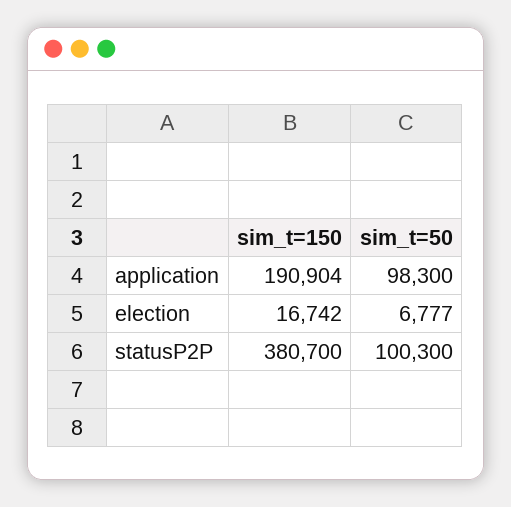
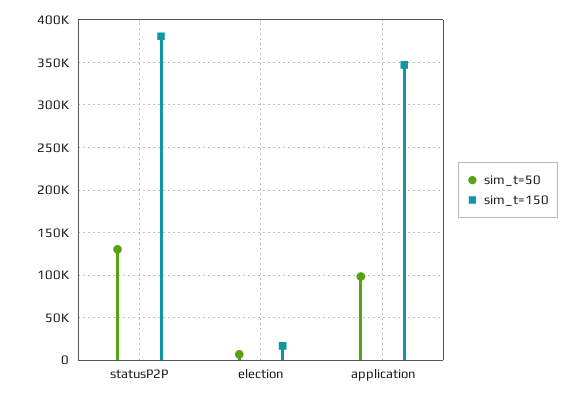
sim_t=150, application: 190904 -> 350000
sim_t=50, statusP2P: 100300 -> 130000

